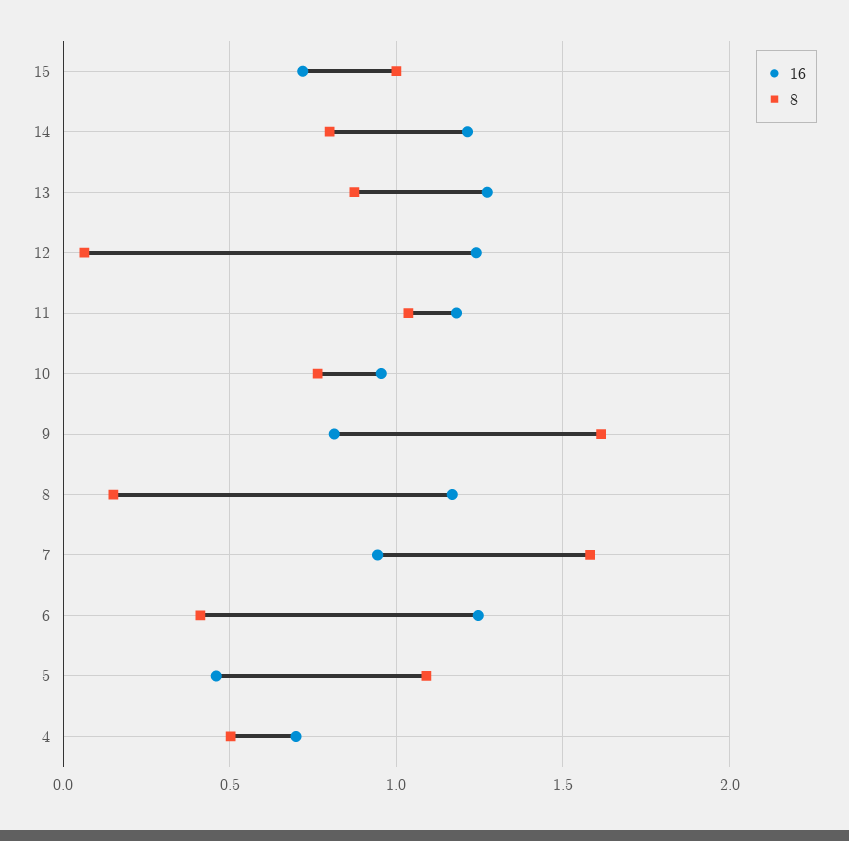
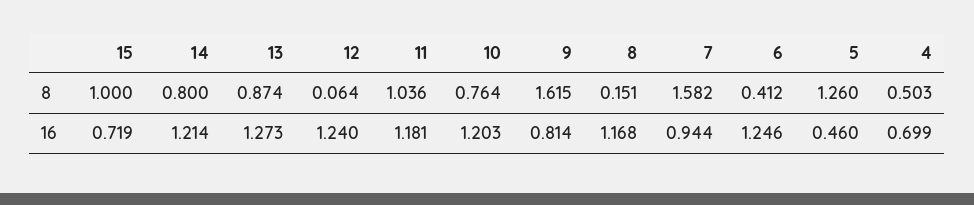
16, 10: 0.95 -> 1.203
8, 5: 1.1 -> 1.26

